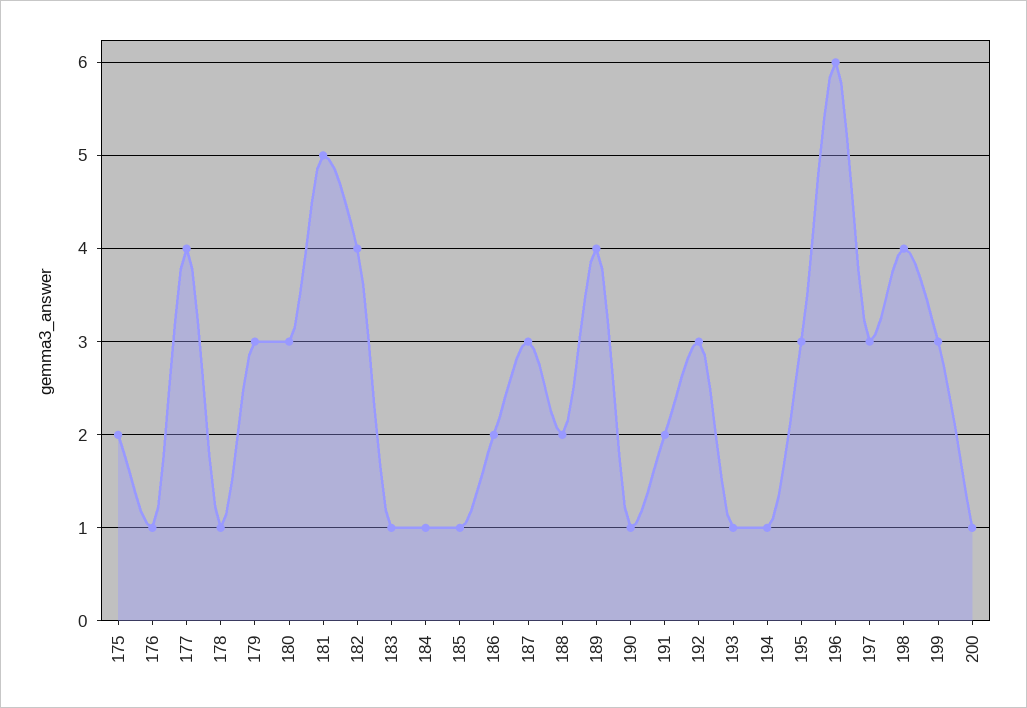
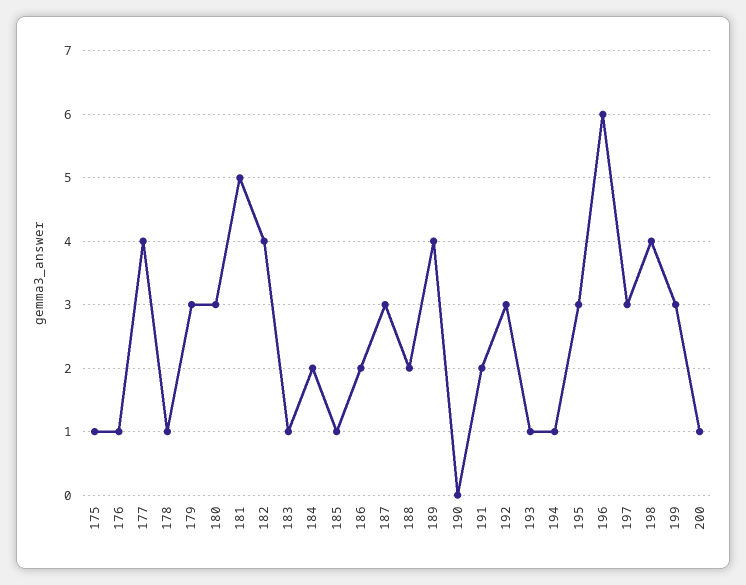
175: 2 -> 1
184: 1 -> 2
190: 1 -> 0

